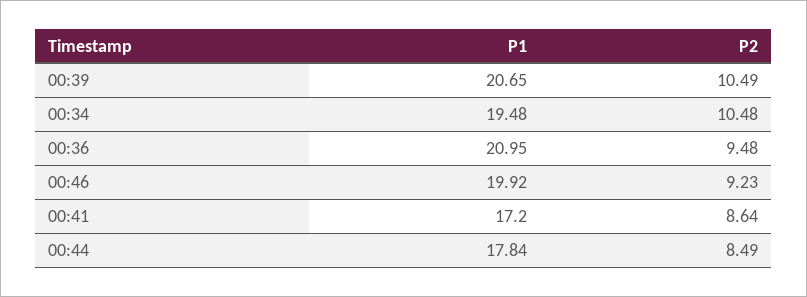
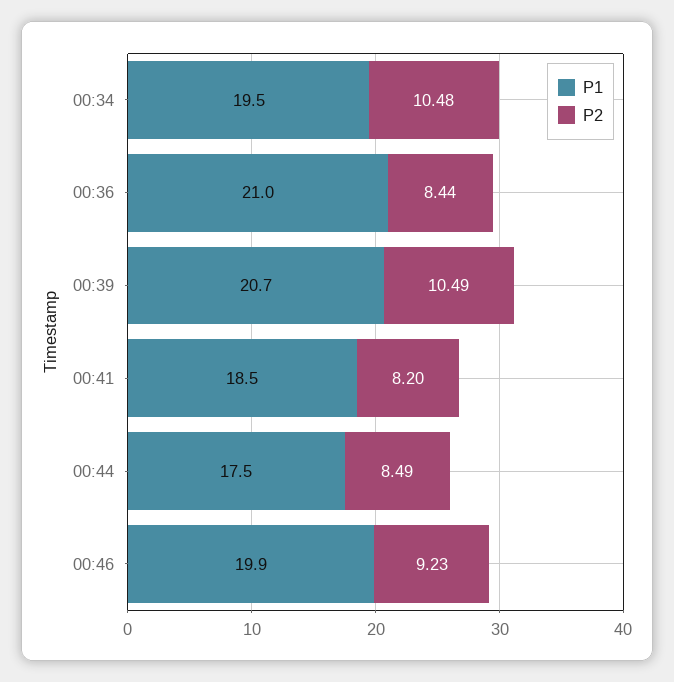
P2, 00:36: 9.48 -> 8.44
P1, 00:41: 17.2 -> 18.5
P2, 00:41: 8.64 -> 8.2
P1, 00:44: 17.84 -> 17.5

